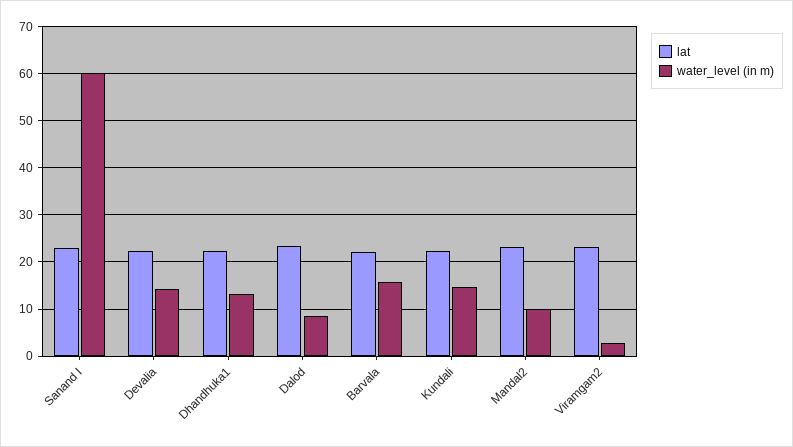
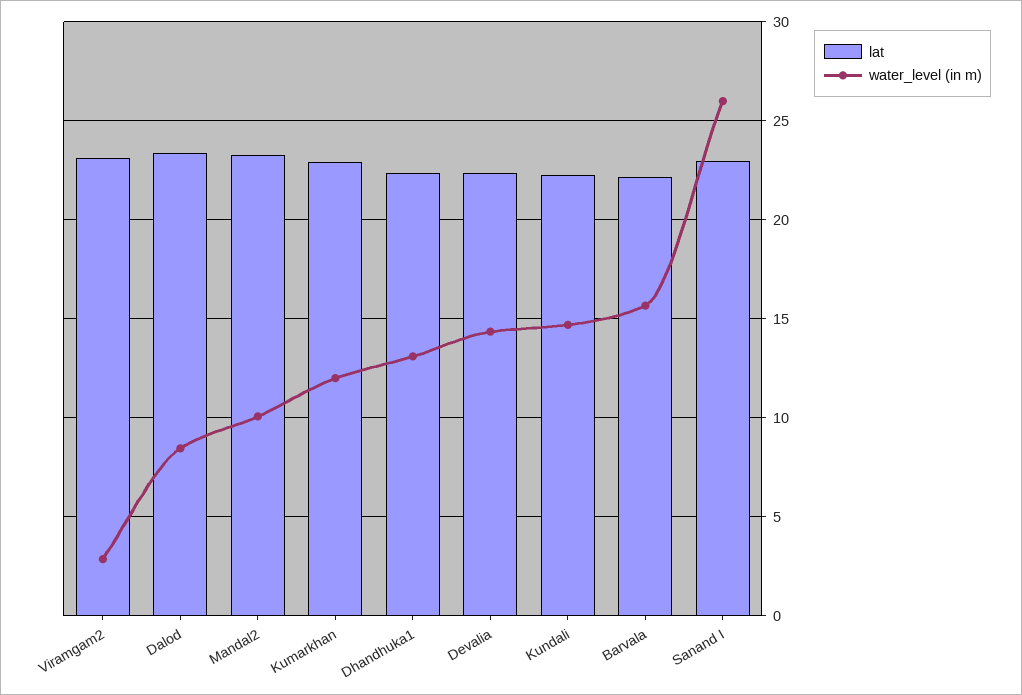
water_level (in m), Sanand I: 60 -> 26
lat, Kumarkhan: none -> 23
water_level (in m), Kumarkhan: none -> 12

